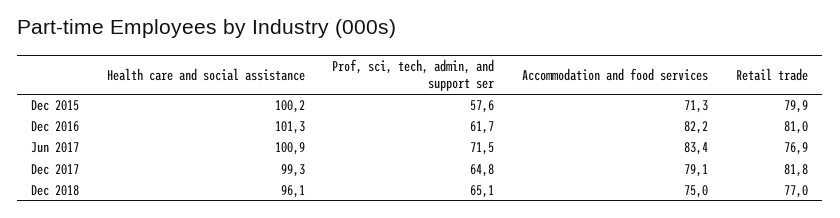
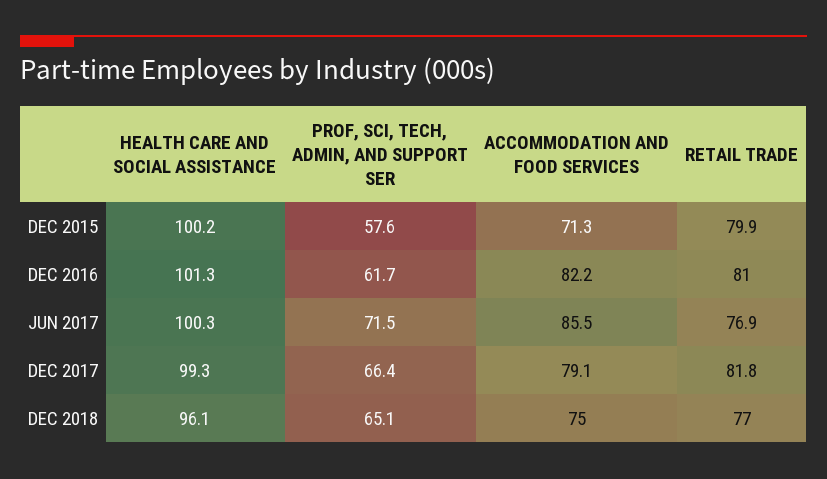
Health care and social assistance, Jun 2017: 100.9 -> 100.3
Accommodation and food services, Jun 2017: 83.4 -> 85.5
Prof, sci, tech, admin, and support ser, Dec 2017: 64.8 -> 66.4

